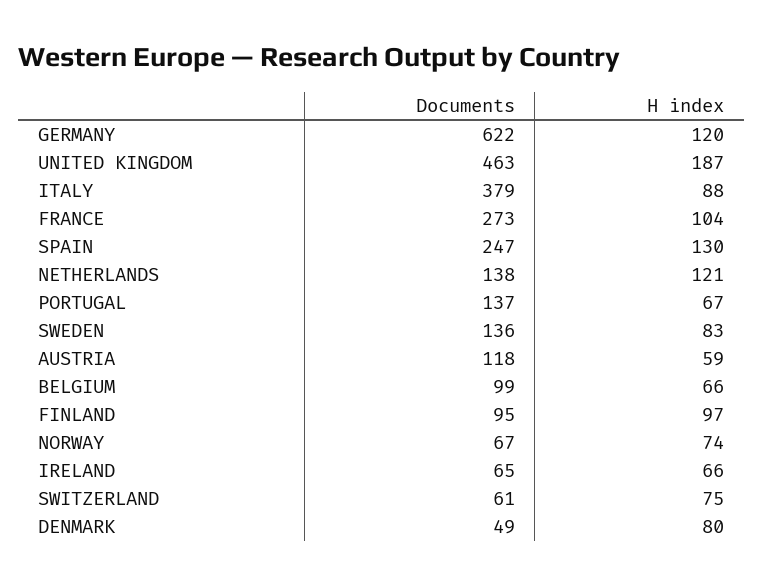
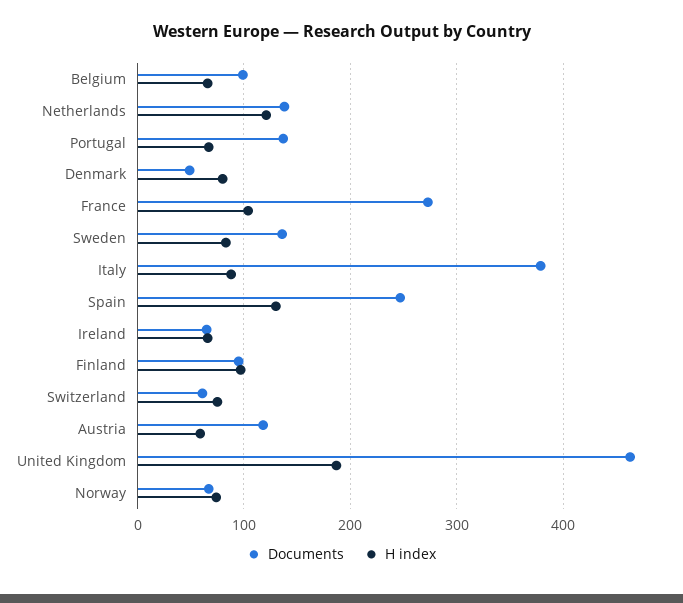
Documents, GERMANY: 622 -> none
H index, GERMANY: 120 -> none

